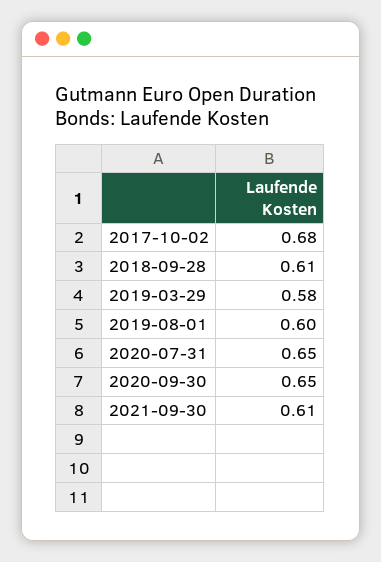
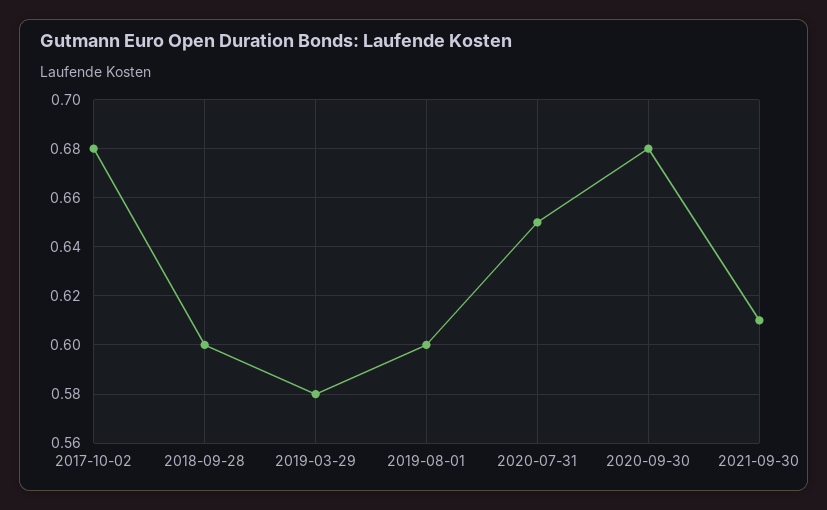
2018-09-28: 0.61 -> 0.6
2020-09-30: 0.65 -> 0.68

